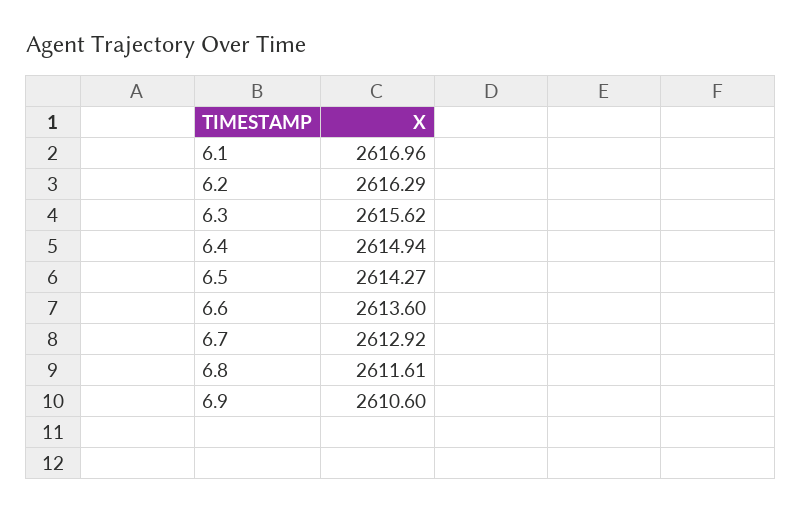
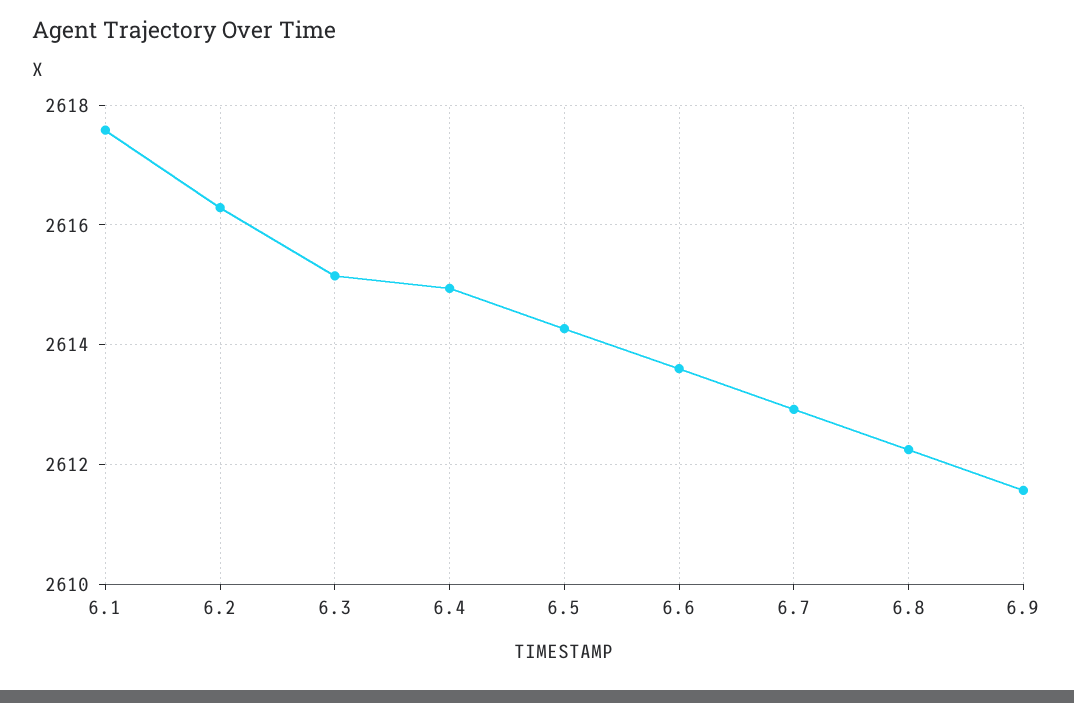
6.1: 2616.96 -> 2617.6
6.3: 2615.62 -> 2615.2
6.8: 2611.61 -> 2612.2
6.9: 2610.6 -> 2611.6

